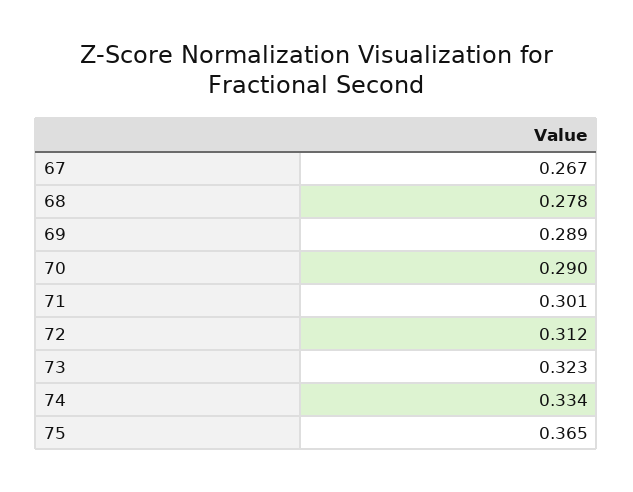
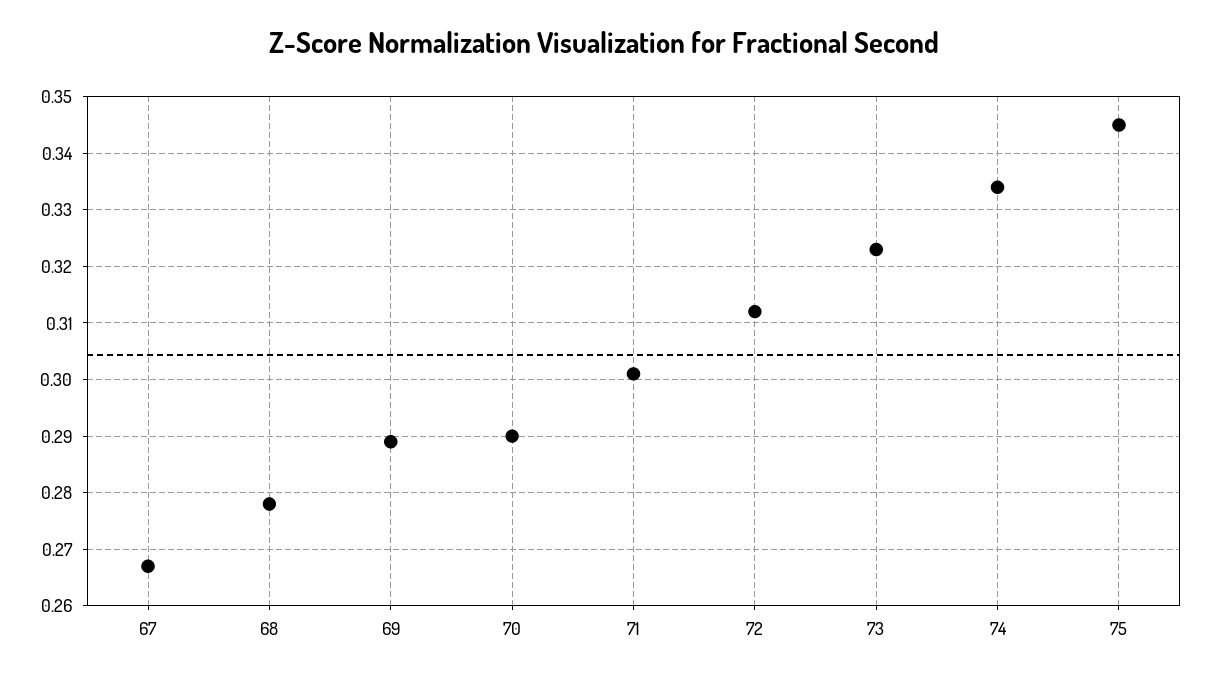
75: 0.365 -> 0.345

